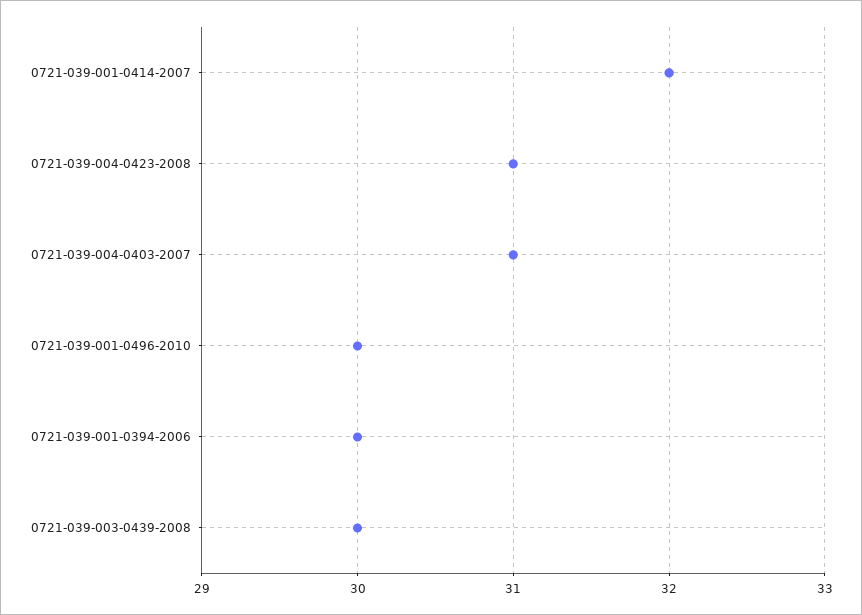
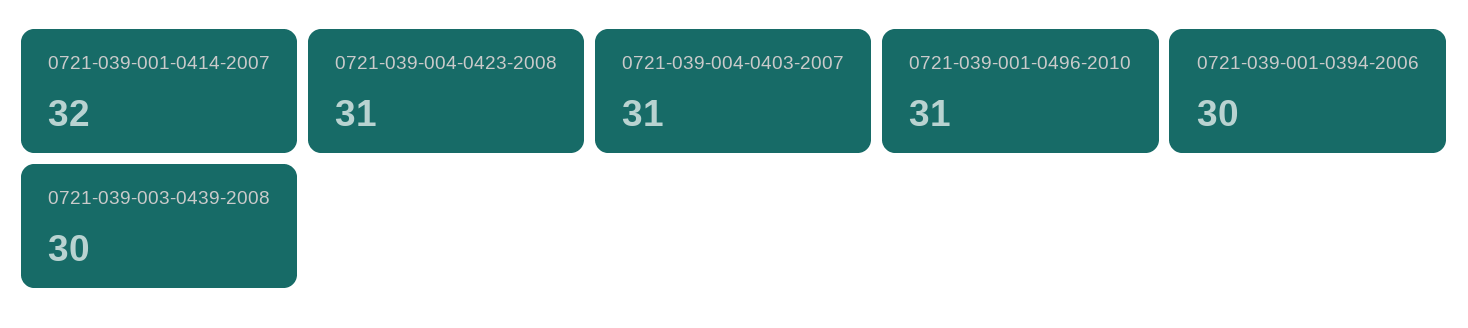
0721-039-001-0496-2010: 30 -> 31

